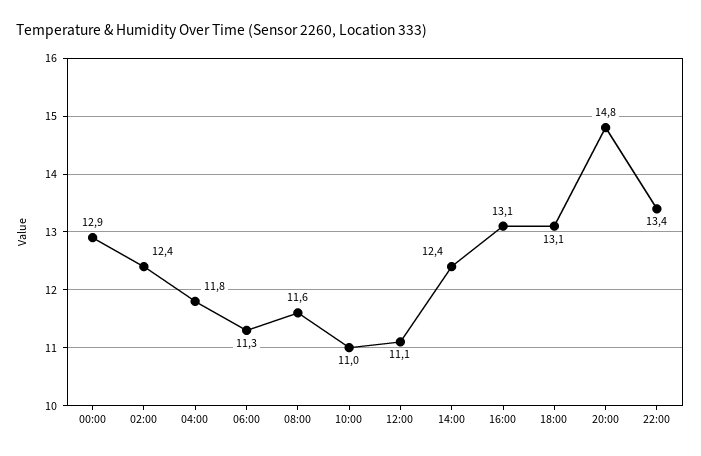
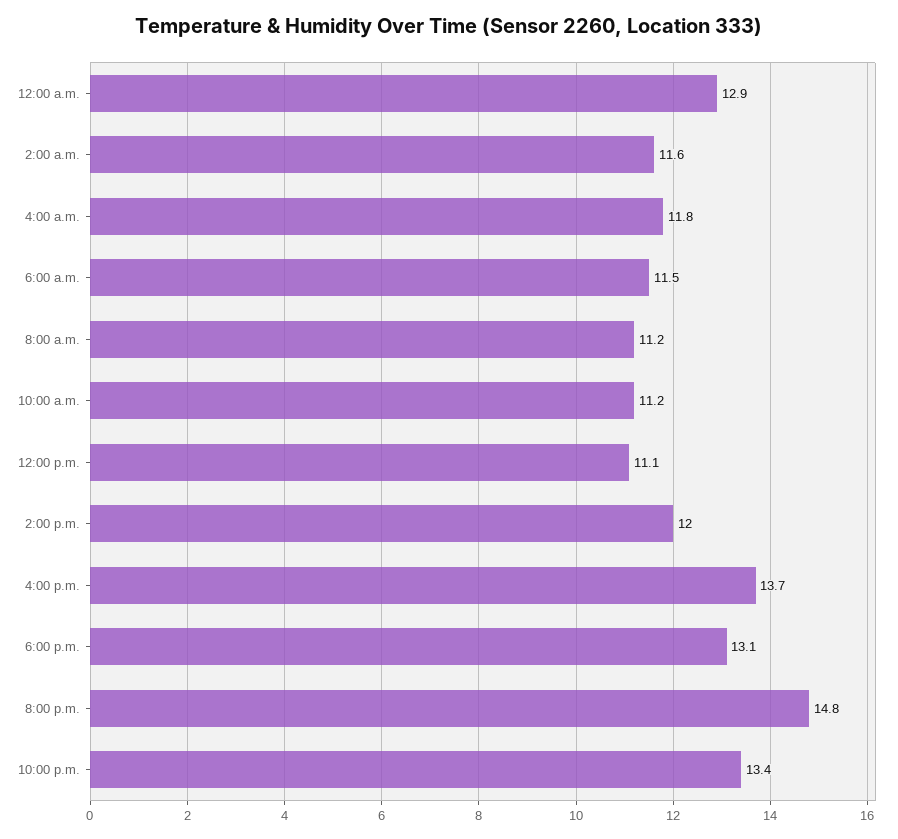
02:00: 12.4 -> 11.6
06:00: 11.3 -> 11.5
08:00: 11.6 -> 11.2
10:00: 11 -> 11.2
14:00: 12.4 -> 12
16:00: 13.1 -> 13.7

